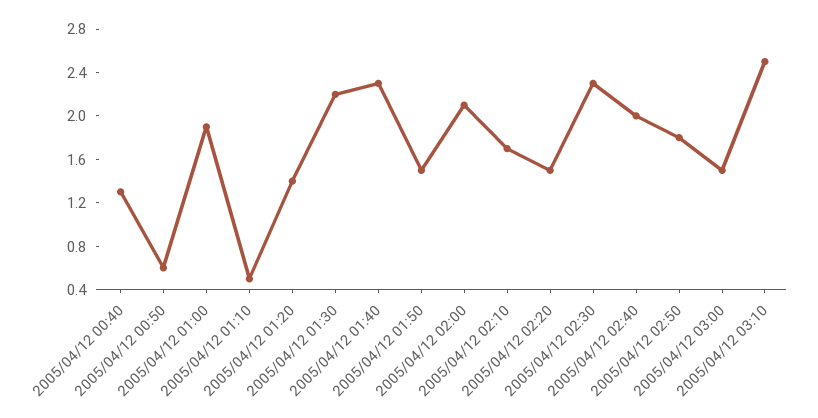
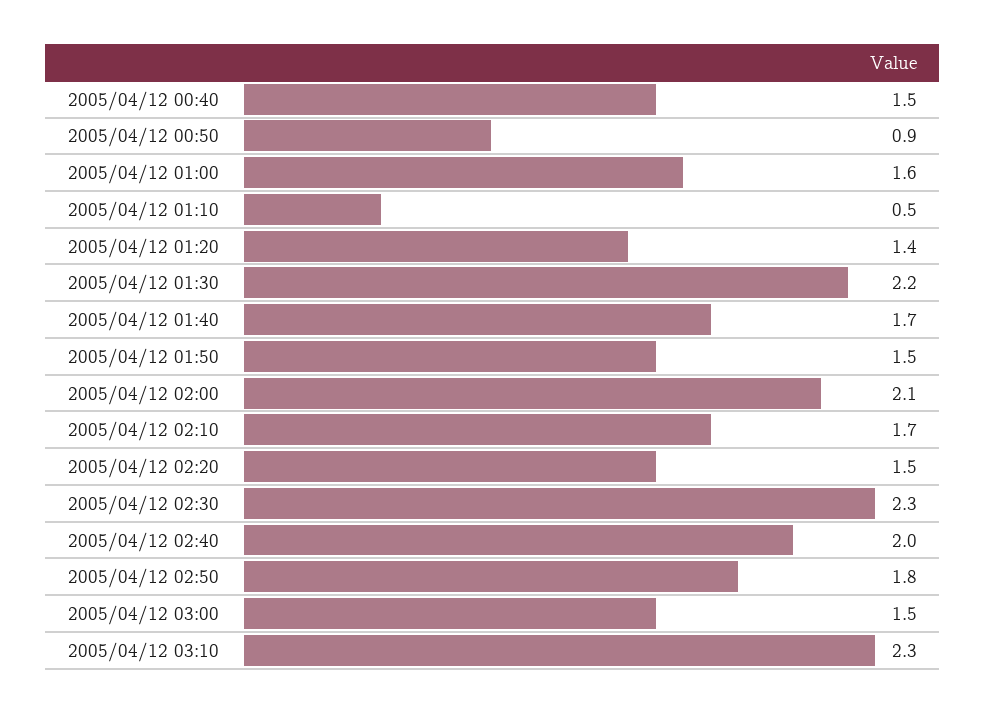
2005/04/12 00:40: 1.3 -> 1.5
2005/04/12 00:50: 0.6 -> 0.9
2005/04/12 01:00: 1.9 -> 1.6
2005/04/12 01:40: 2.3 -> 1.7
2005/04/12 03:10: 2.5 -> 2.3

